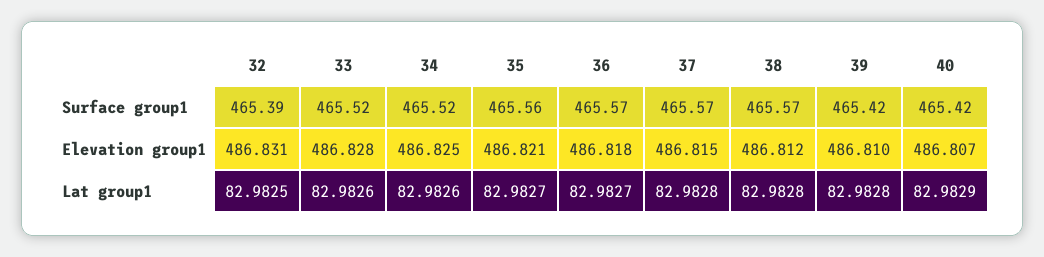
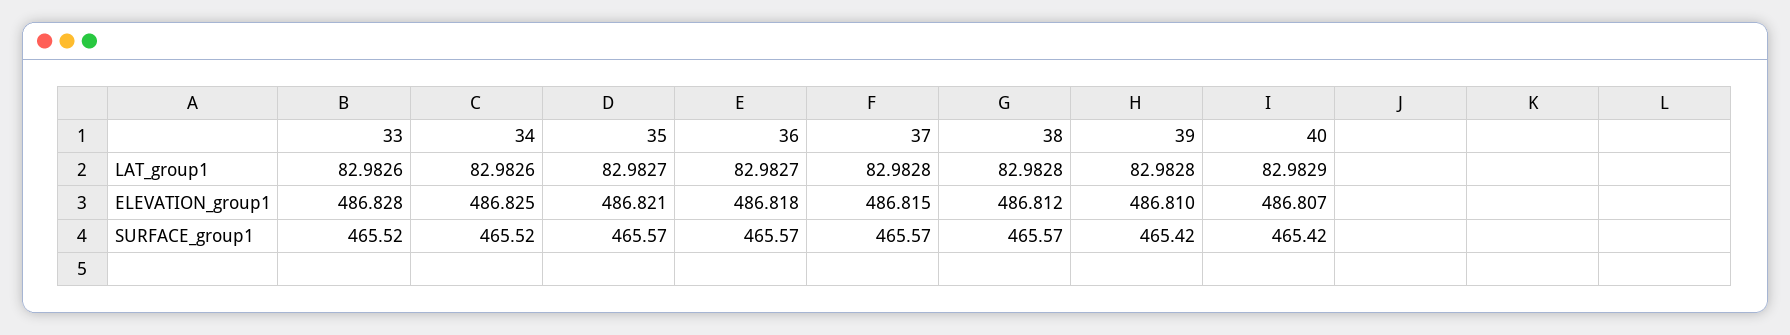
32, Surface group1: 465.39 -> none
35, Surface group1: 465.56 -> 465.57
32, Elevation group1: 486.831 -> none
32, Lat group1: 82.9825 -> none

